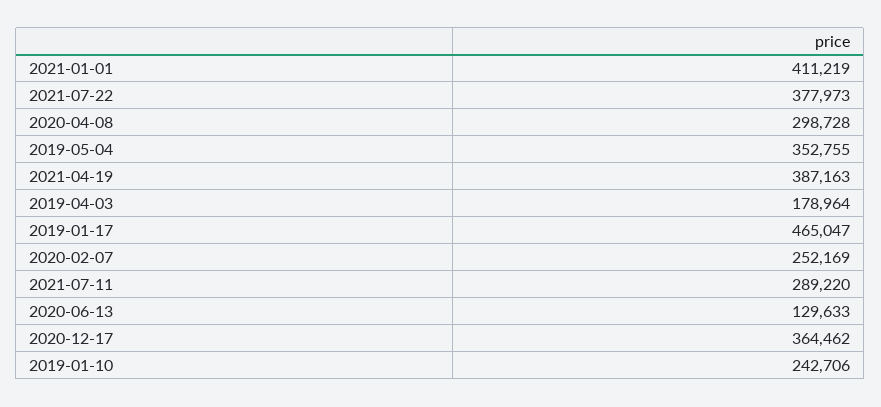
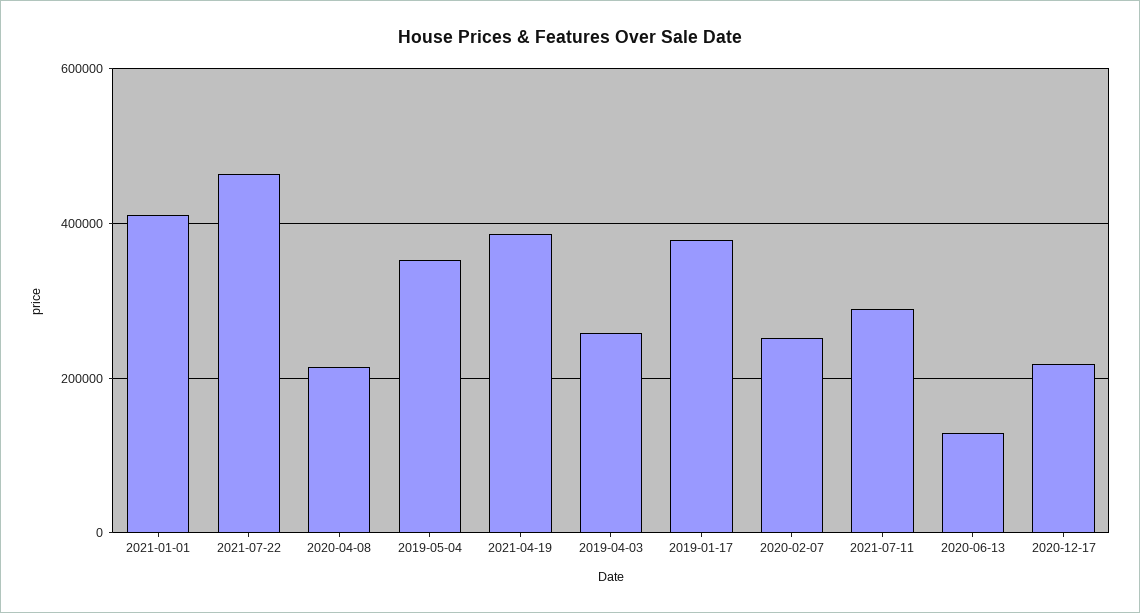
2021-07-22: 377973 -> 460000
2020-04-08: 298728 -> 220000
2019-04-03: 178964 -> 260000
2019-01-17: 465047 -> 380000
2020-12-17: 364462 -> 220000
2019-01-10: 242706 -> none

